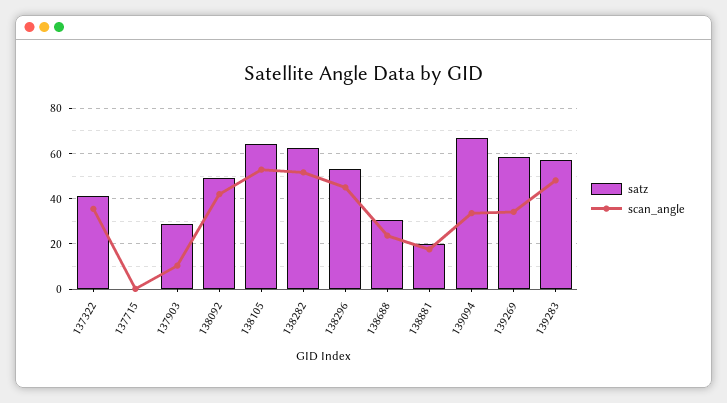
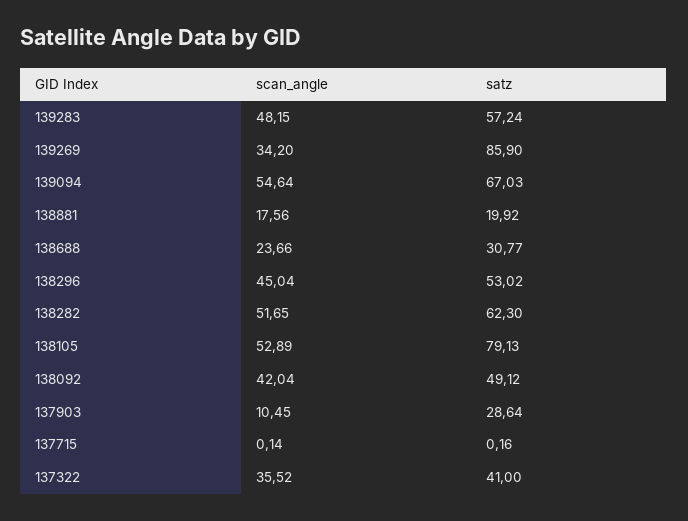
satz, 138105: 65 -> 79.13
scan_angle, 139094: 35 -> 54.64
satz, 139269: 60 -> 85.9

